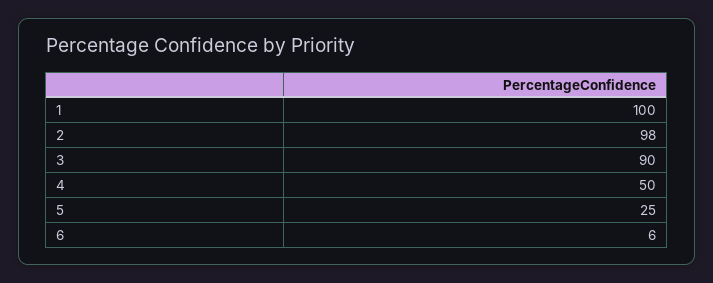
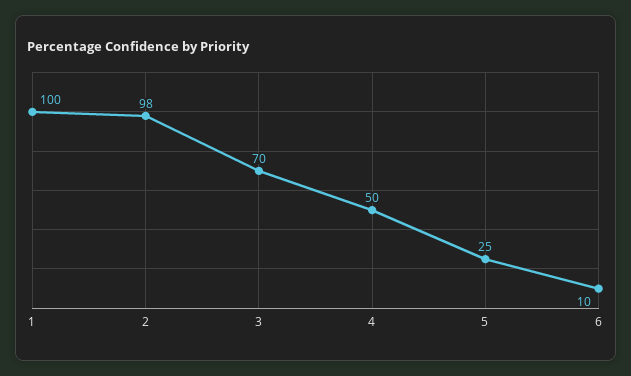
3: 90 -> 70
6: 6 -> 10

